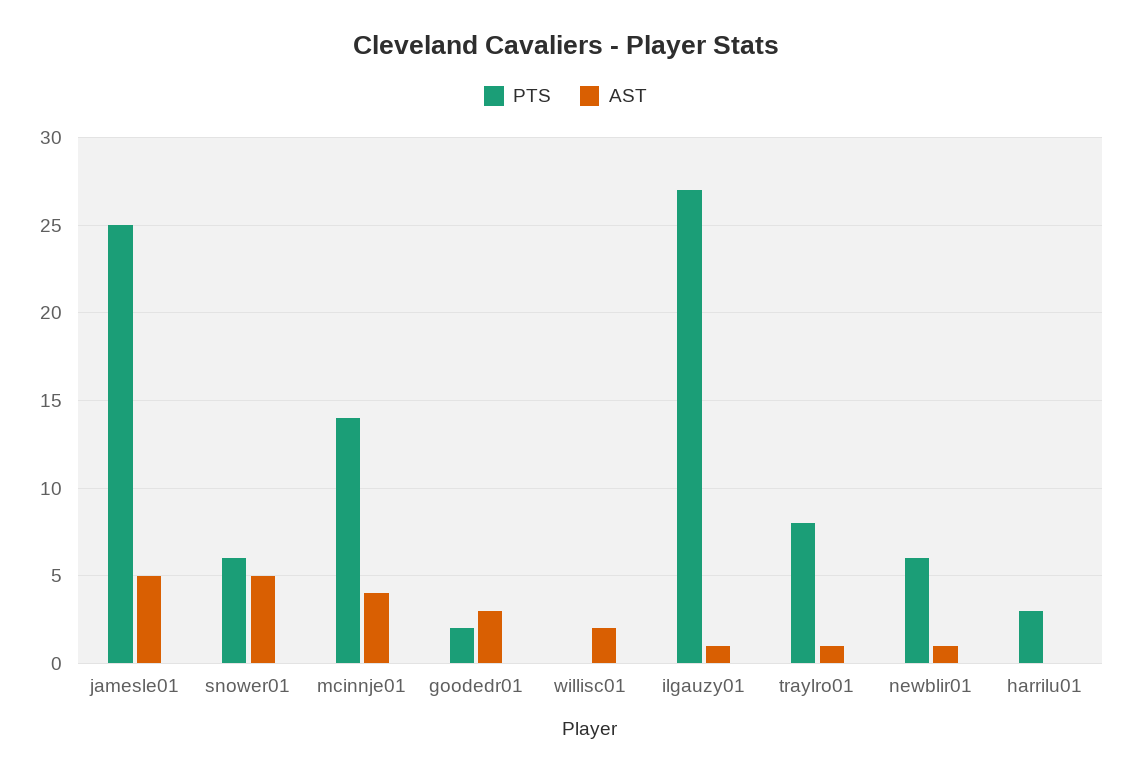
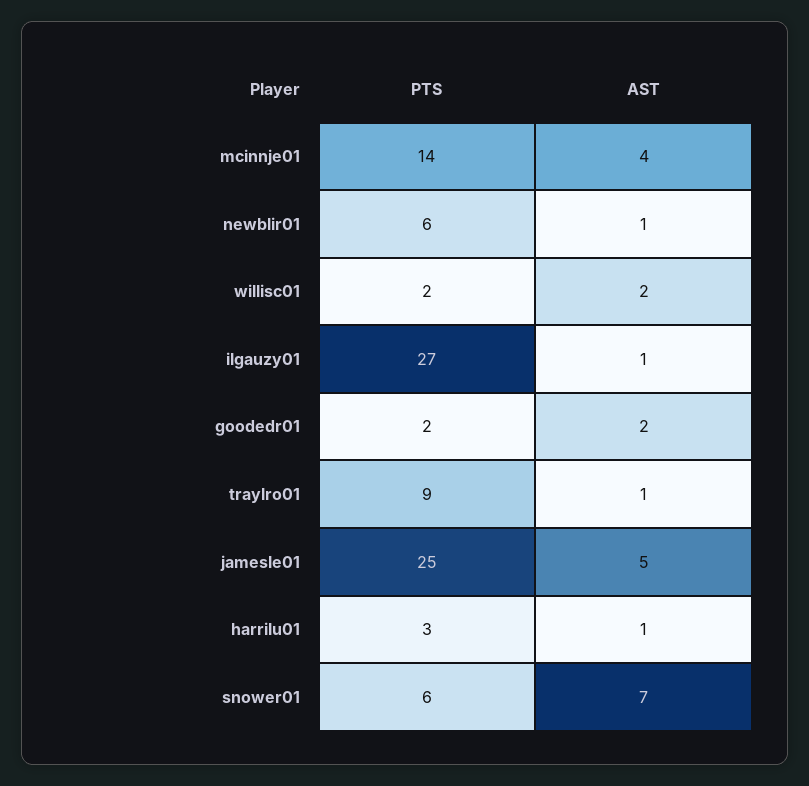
AST, snower01: 5 -> 7
AST, goodedr01: 3 -> 2
PTS, willisc01: 0 -> 2
PTS, traylro01: 8 -> 9
AST, harrilu01: 0 -> 1

